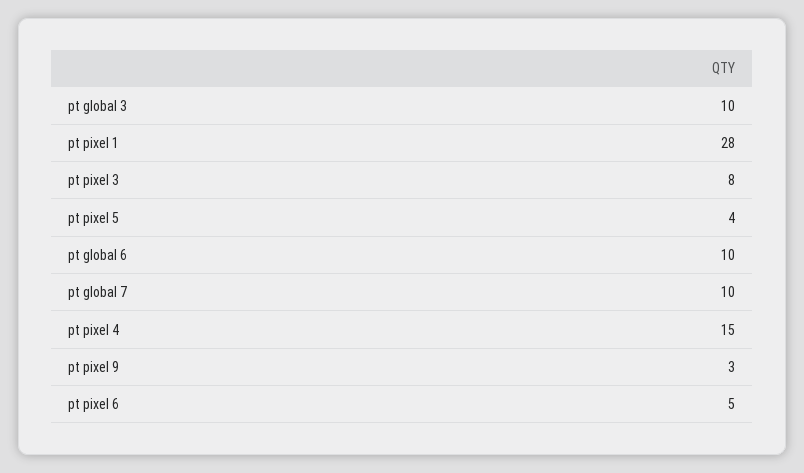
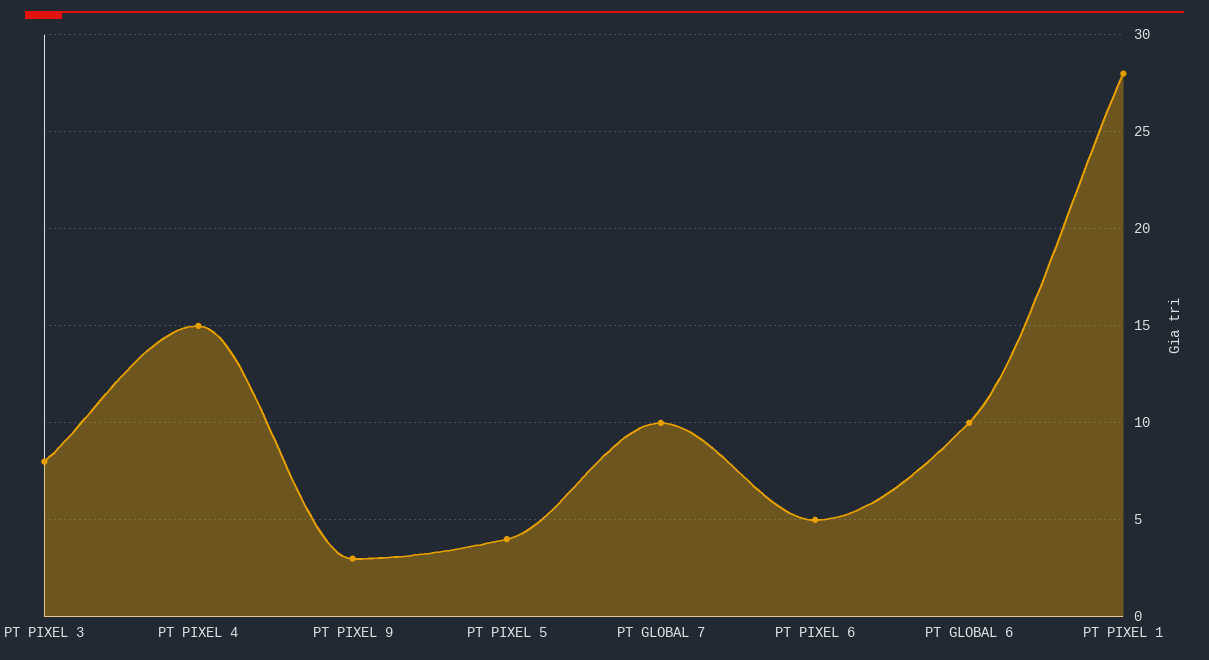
pt global 3: 10 -> none

